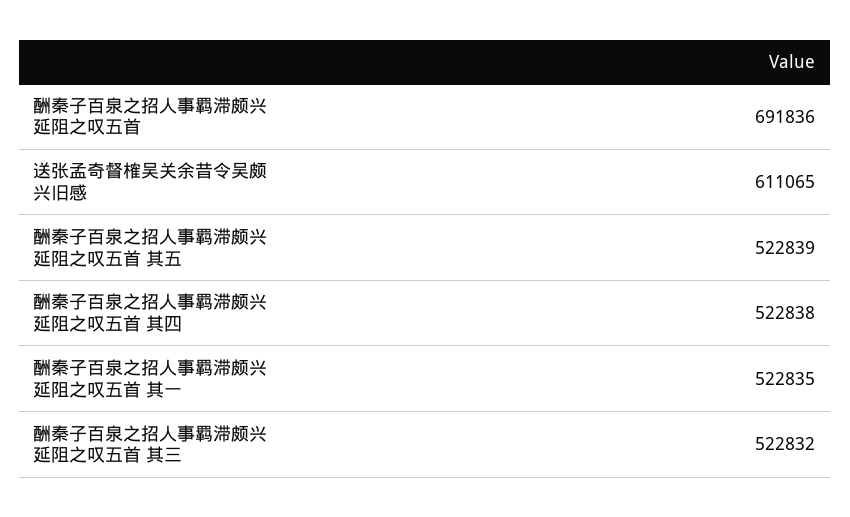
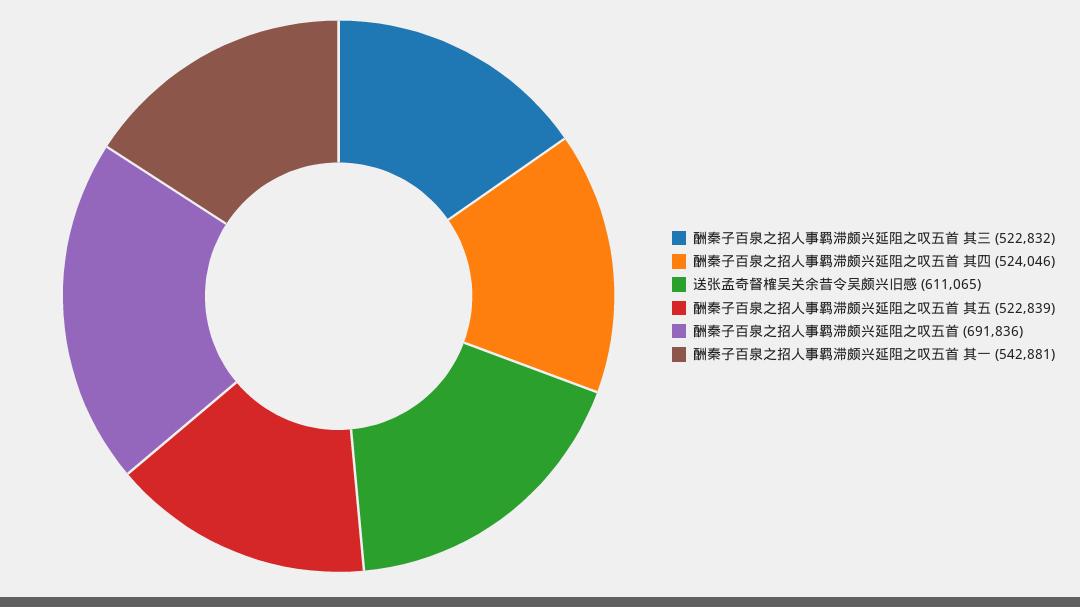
酬秦子百泉之招人事羁滞颇兴延阻之叹五首 其四: 522838 -> 524046
酬秦子百泉之招人事羁滞颇兴延阻之叹五首 其一: 522835 -> 542881

